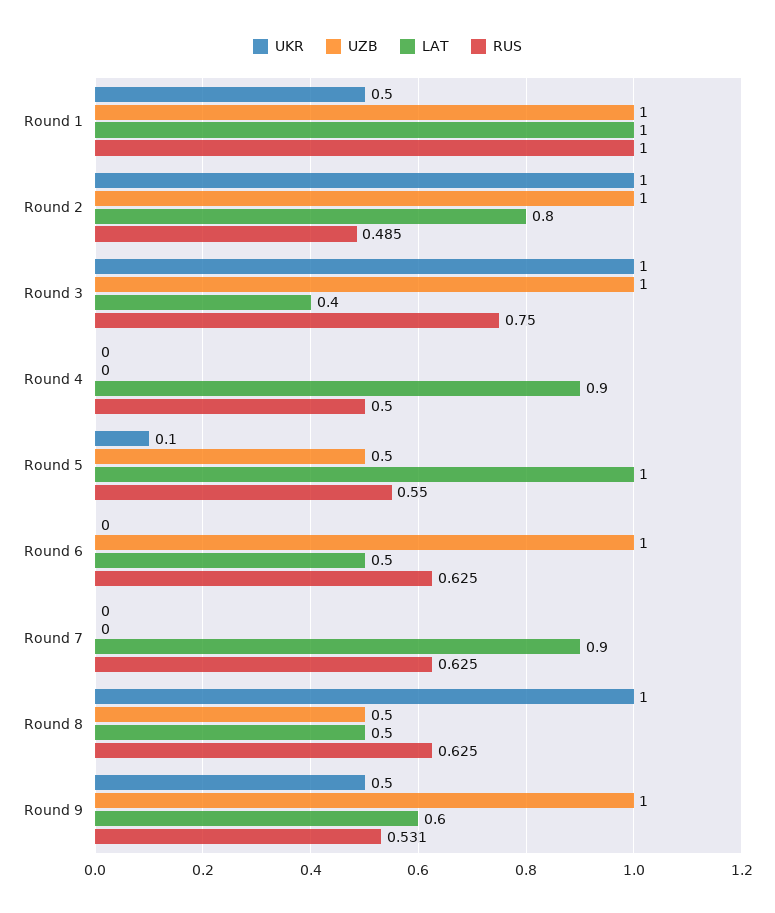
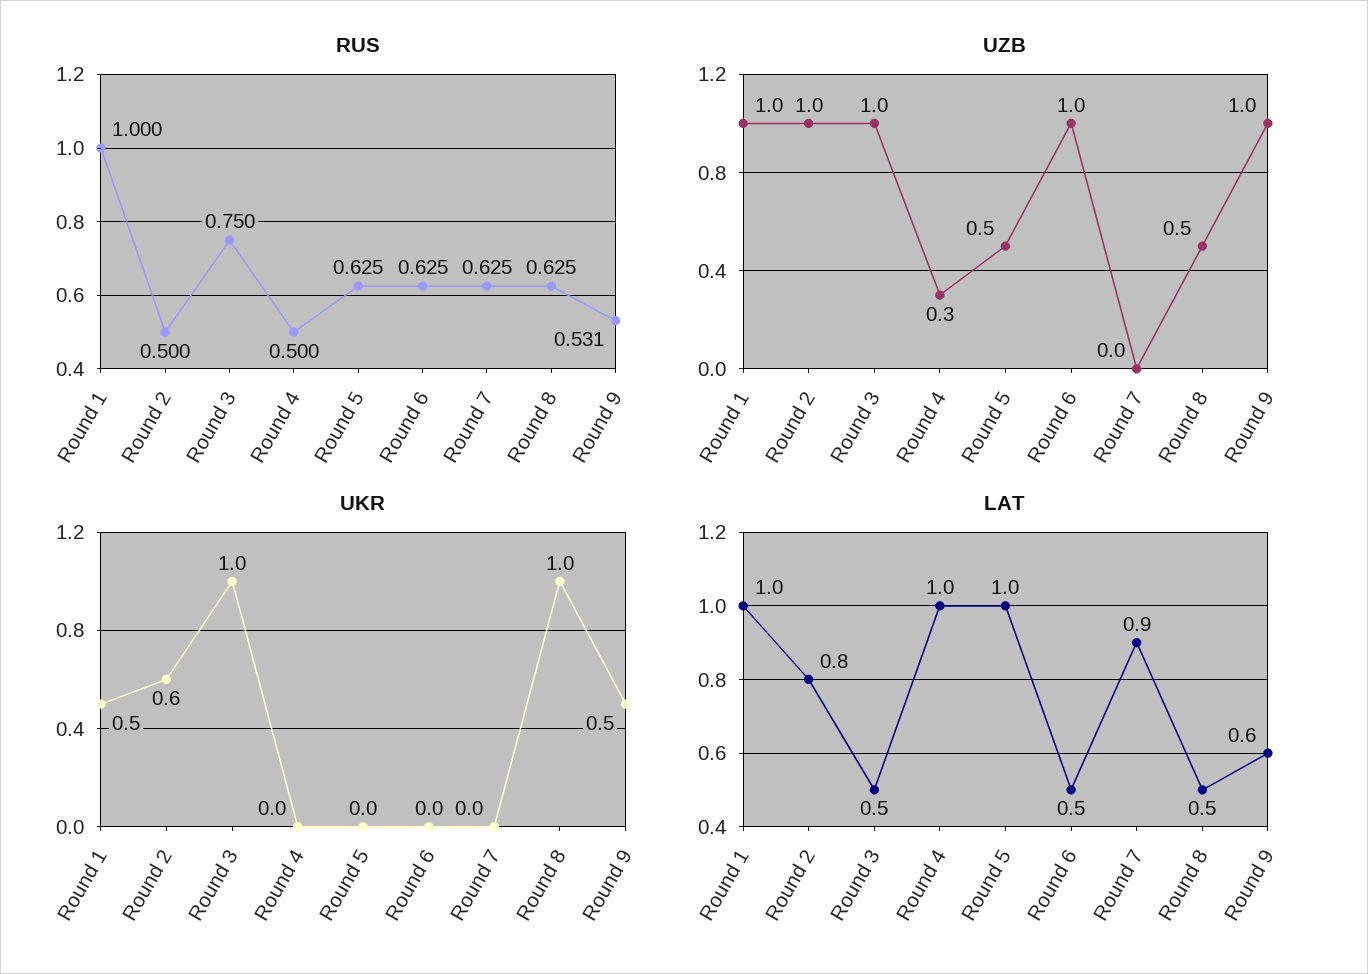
UKR, Round 2: 1 -> 0.6
RUS, Round 2: 0.485 -> 0.5
LAT, Round 3: 0.4 -> 0.5
UZB, Round 4: 0 -> 0.3
LAT, Round 4: 0.9 -> 1
UKR, Round 5: 0.1 -> 0
RUS, Round 5: 0.55 -> 0.625

